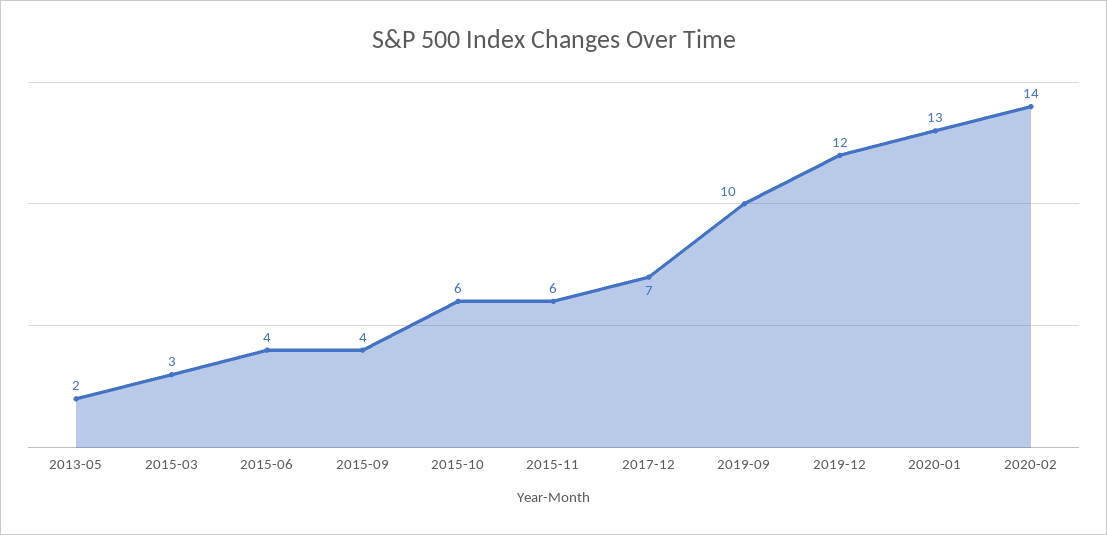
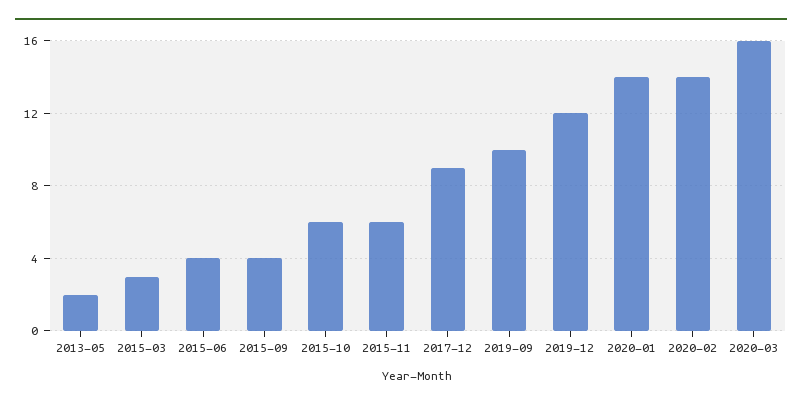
2017-12: 7 -> 9
2020-01: 13 -> 14
2020-03: none -> 16

